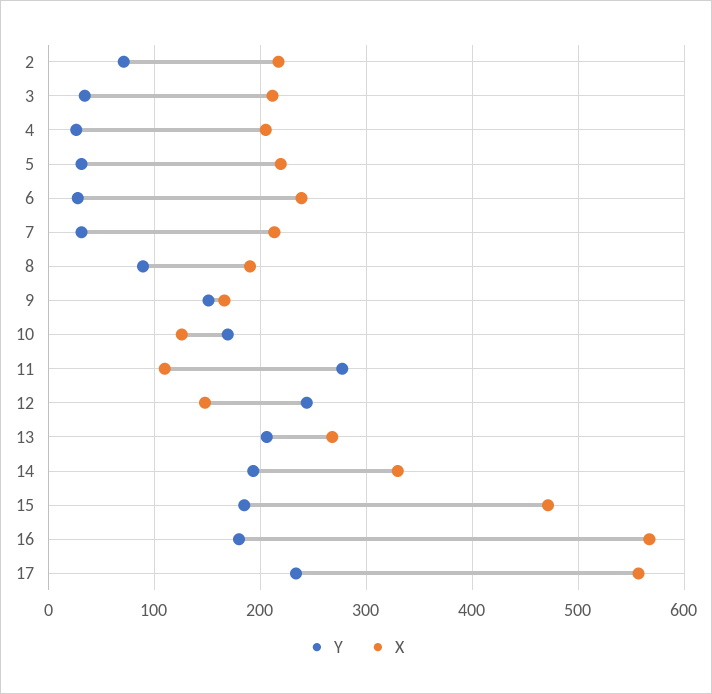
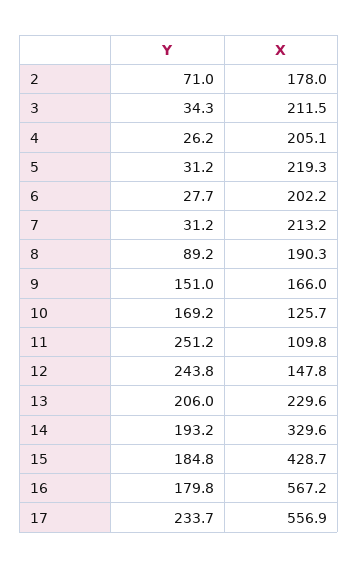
X, 2: 220 -> 178
X, 6: 240 -> 202.2
Y, 11: 280 -> 251.2
X, 13: 270 -> 229.6
X, 15: 470 -> 428.7

